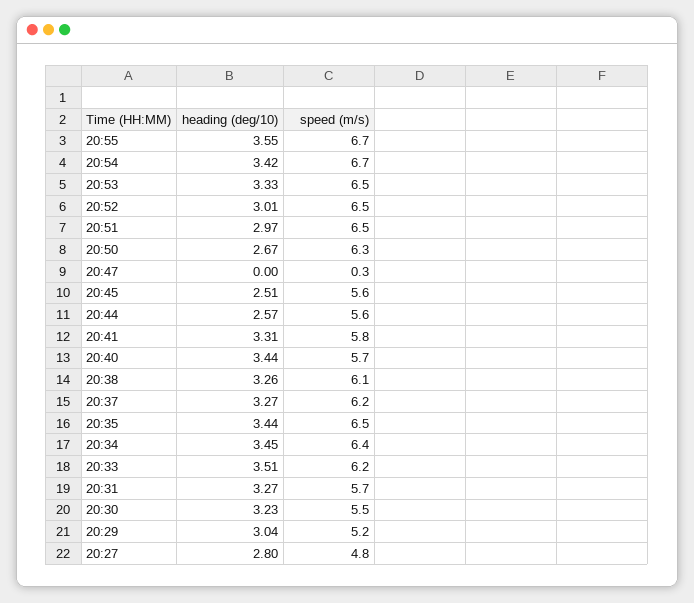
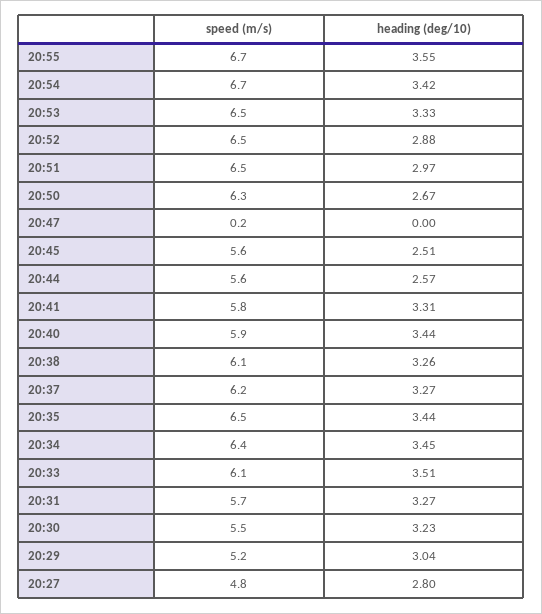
heading (deg/10), 20:52: 3.01 -> 2.88
speed (m/s), 20:47: 0.3 -> 0.2
speed (m/s), 20:40: 5.7 -> 5.9
speed (m/s), 20:33: 6.2 -> 6.1

